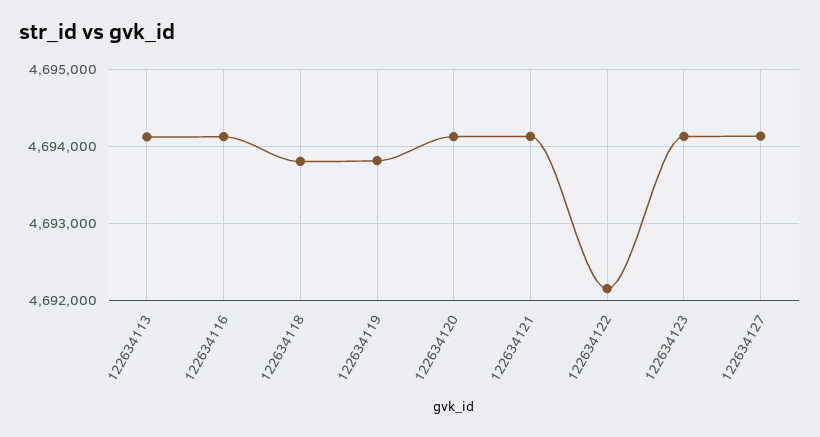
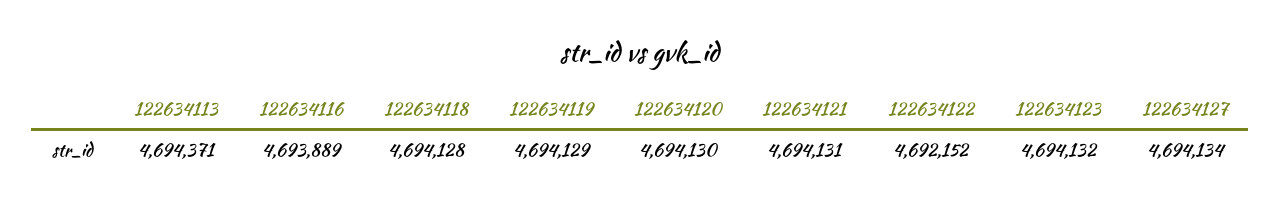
122634113: 4694100 -> 4694371
122634116: 4694100 -> 4693889
122634118: 4693800 -> 4694128
122634119: 4693800 -> 4694129

